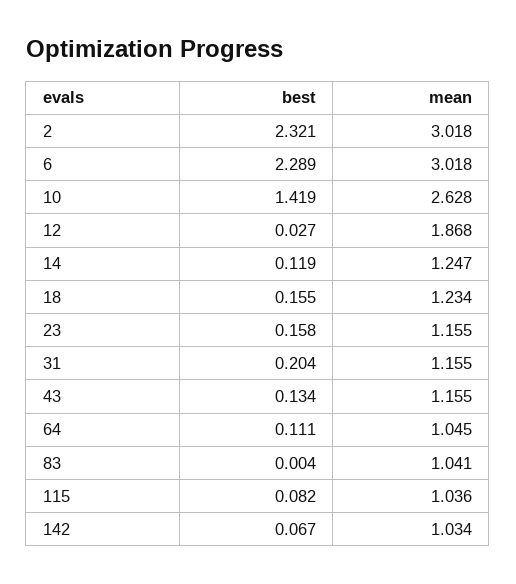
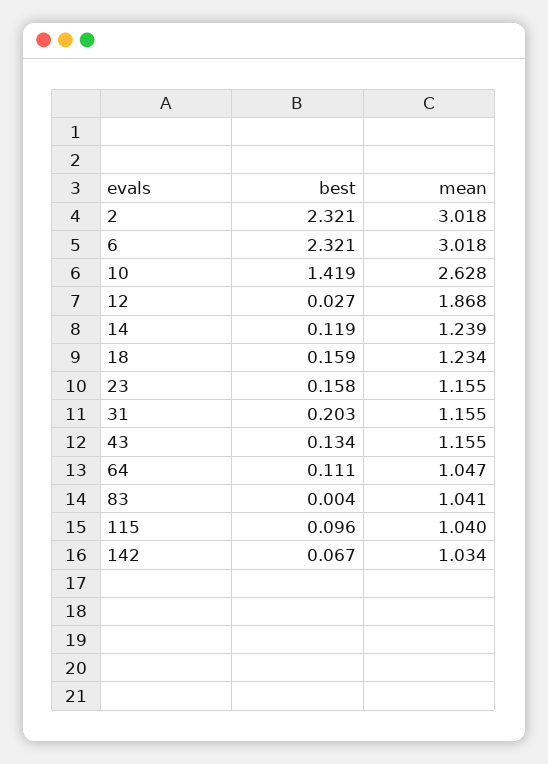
best, 6: 2.289 -> 2.321
mean, 14: 1.247 -> 1.239
best, 18: 0.155 -> 0.159
best, 31: 0.204 -> 0.203
mean, 64: 1.045 -> 1.047
best, 115: 0.082 -> 0.096
mean, 115: 1.036 -> 1.04

